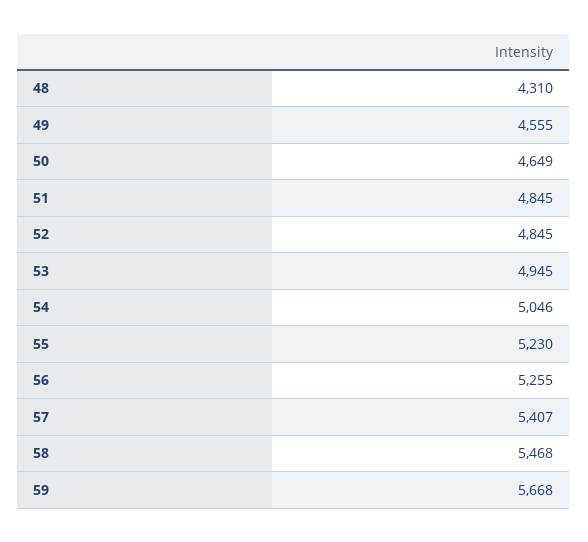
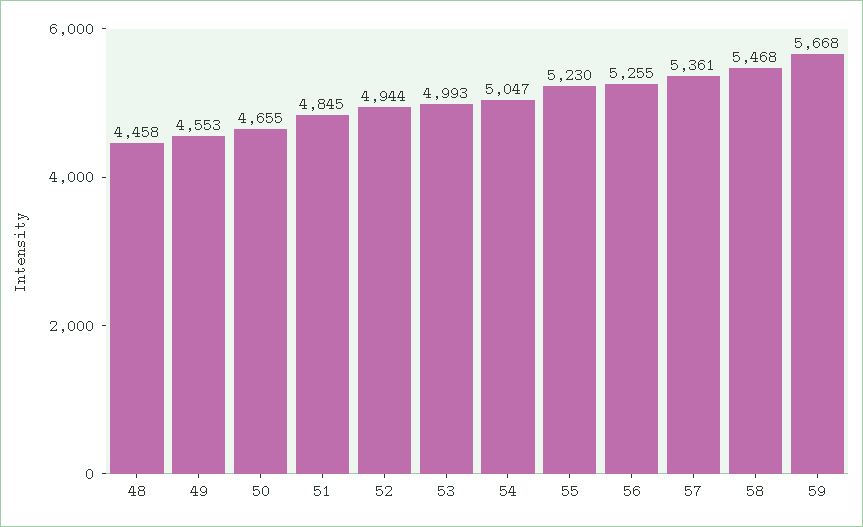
48: 4310 -> 4458
49: 4555 -> 4553
50: 4649 -> 4655
52: 4845 -> 4944
53: 4945 -> 4993
54: 5046 -> 5047
57: 5407 -> 5361

